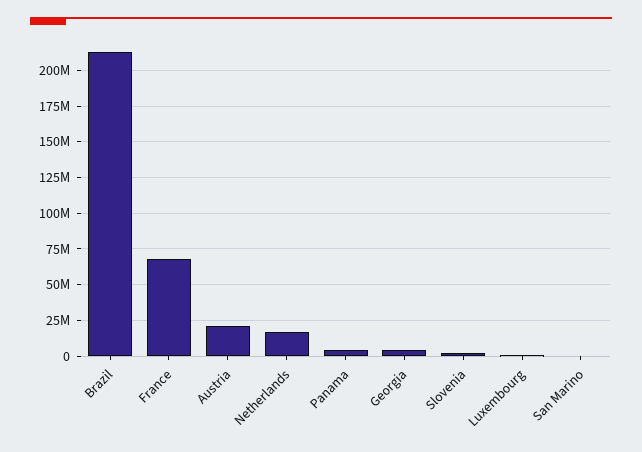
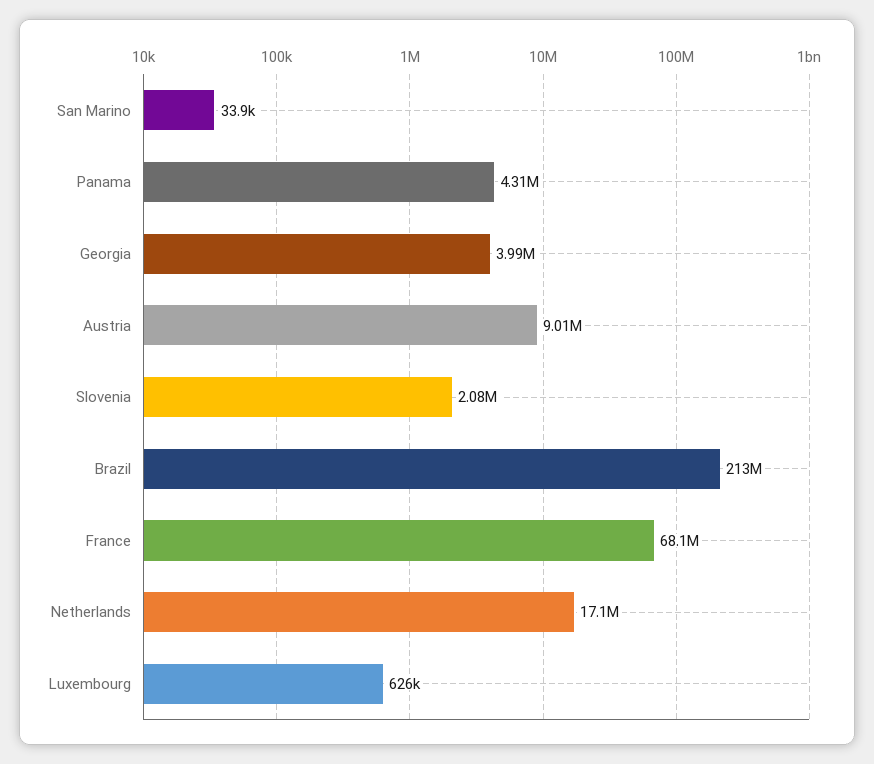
Austria: 20000000 -> 9010000

